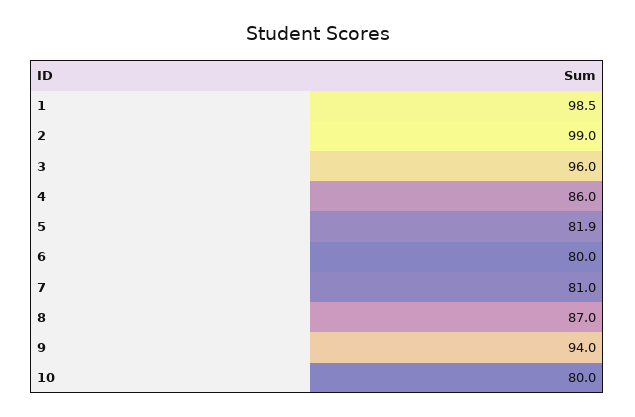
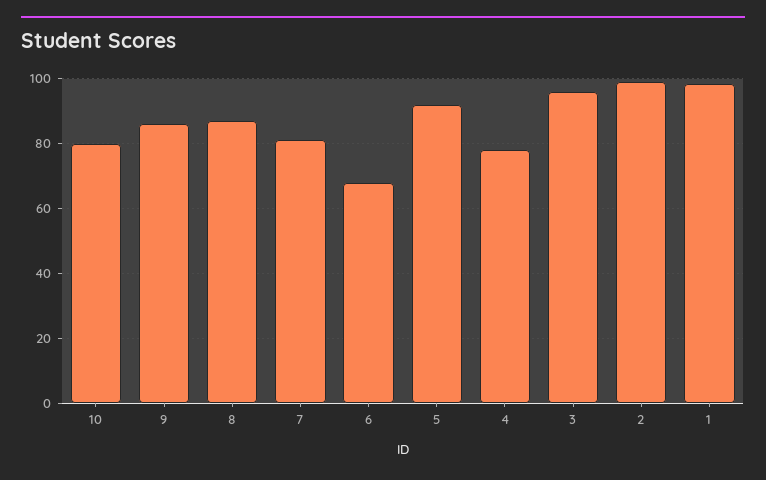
4: 86 -> 78
5: 81.9 -> 92
6: 80 -> 68
9: 94 -> 86

